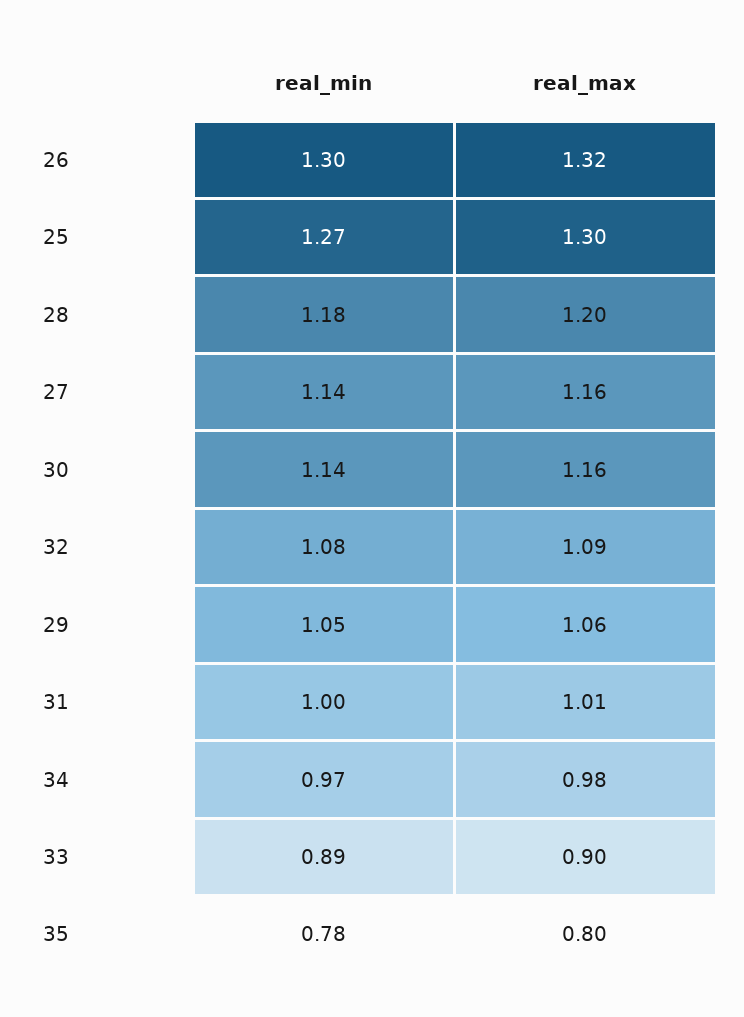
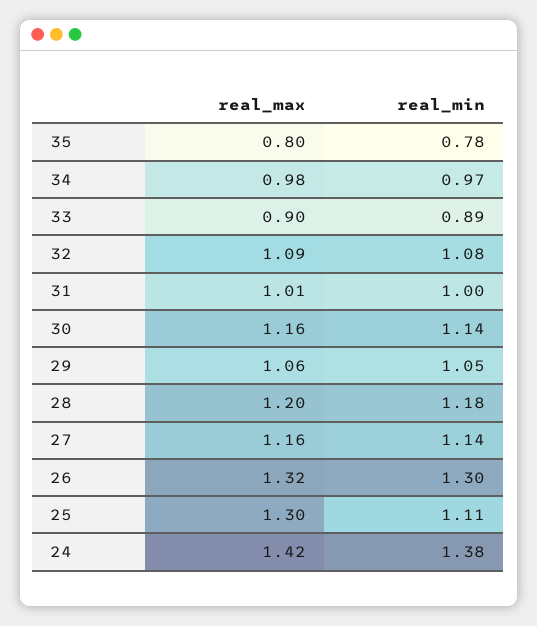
real_min, 25: 1.27 -> 1.11
real_max, 24: none -> 1.42
real_min, 24: none -> 1.38

